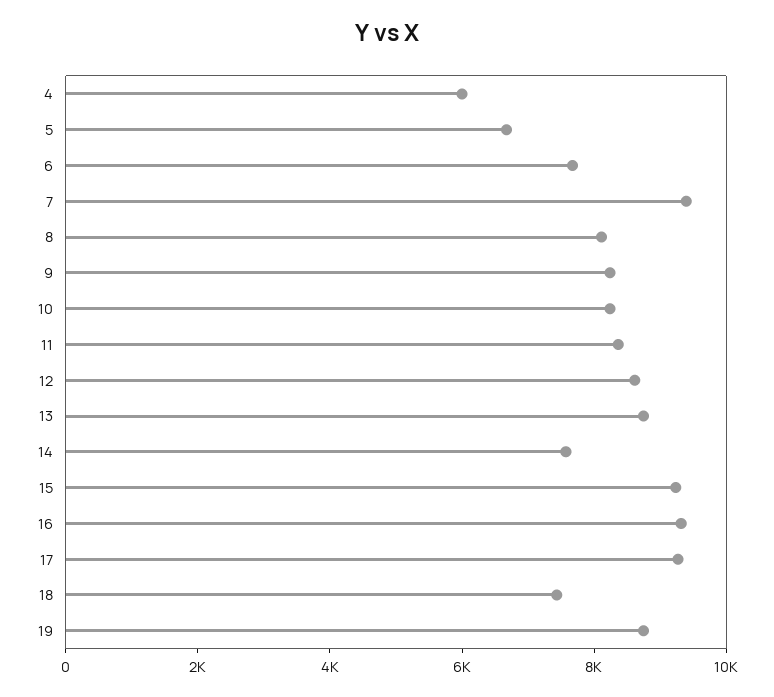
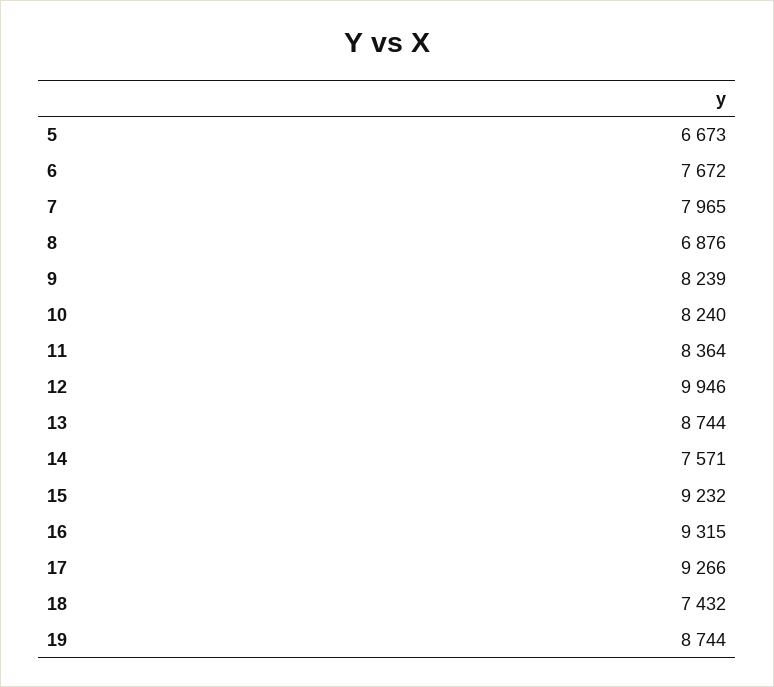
4: 6000 -> none
7: 9500 -> 7965
8: 8000 -> 6876
12: 8500 -> 9946

